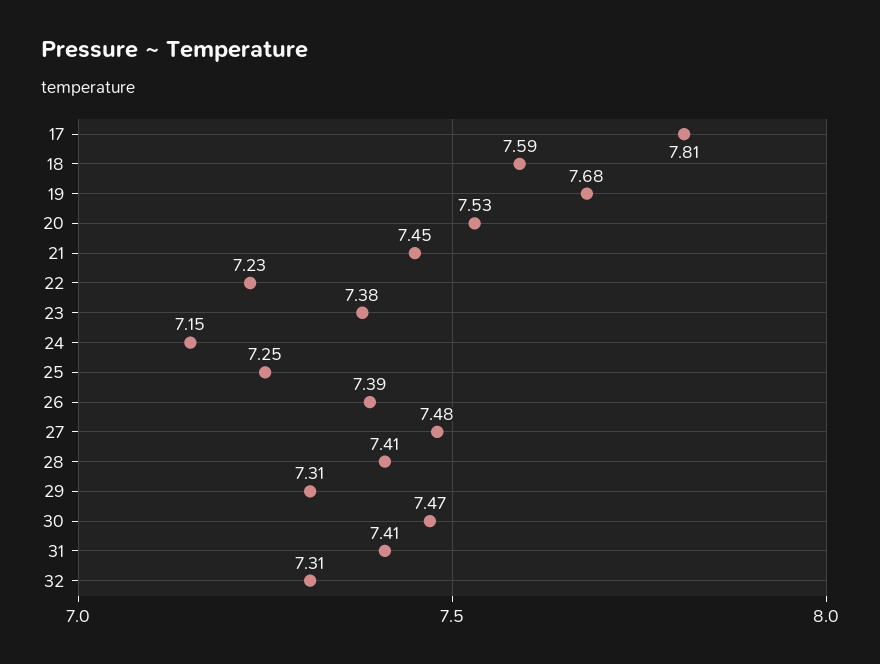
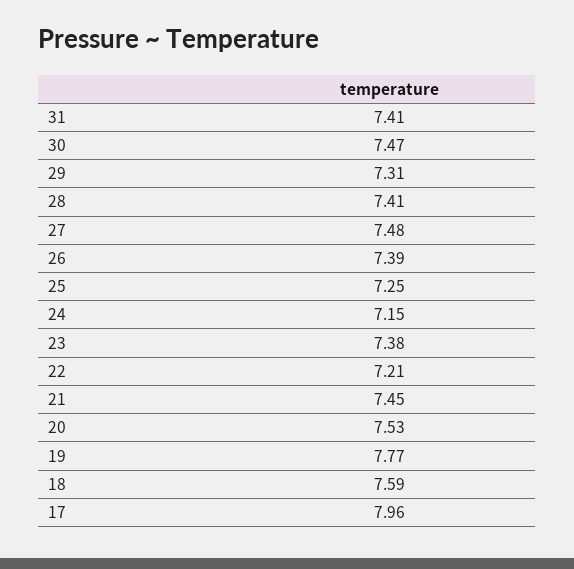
17: 7.81 -> 7.96
19: 7.68 -> 7.77
22: 7.23 -> 7.21
32: 7.31 -> none

